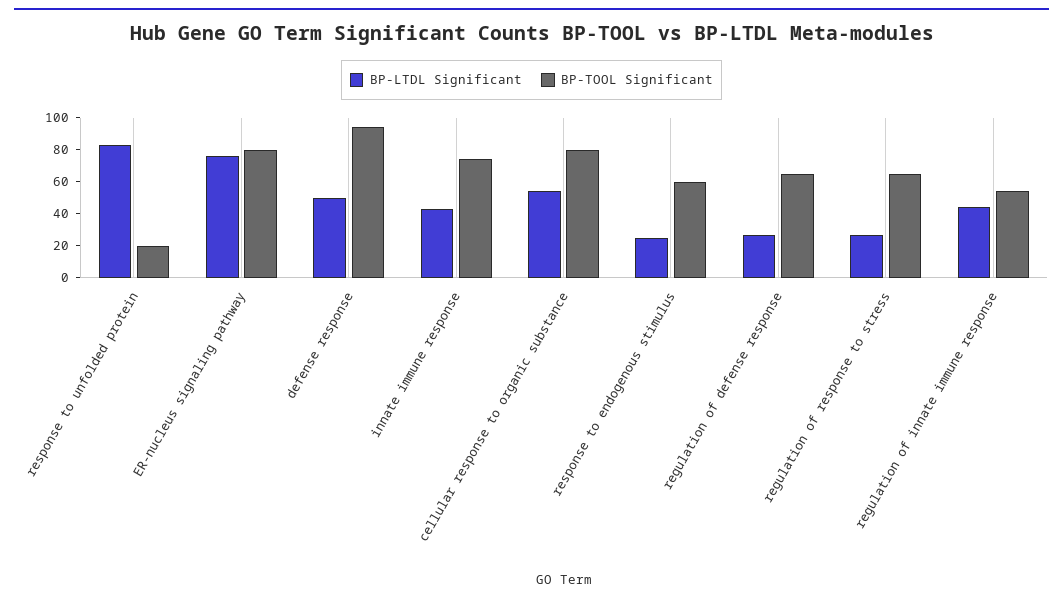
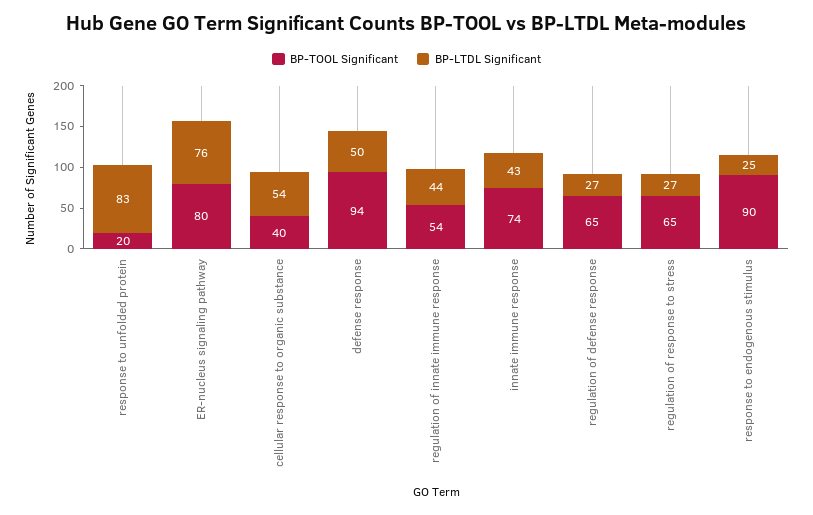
BP-TOOL Significant, cellular response to organic substance: 80 -> 40
BP-TOOL Significant, response to endogenous stimulus: 60 -> 90

